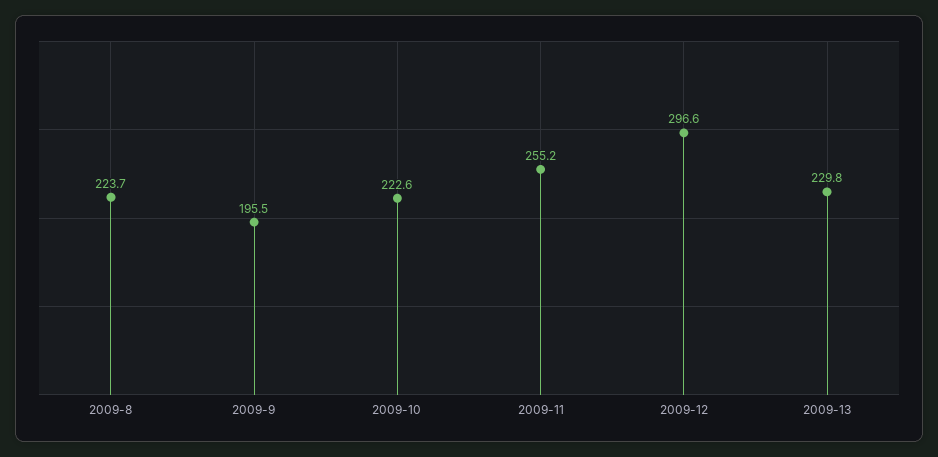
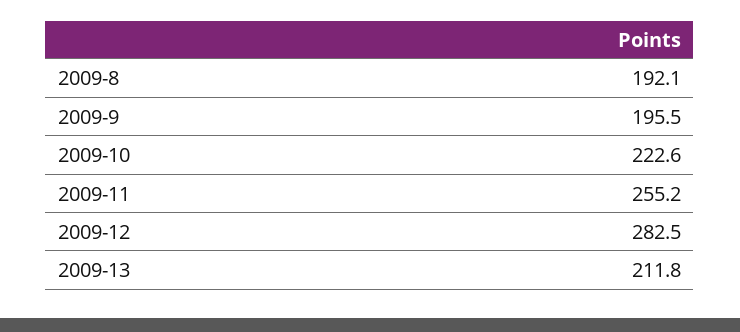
2009-8: 223.7 -> 192.1
2009-12: 296.6 -> 282.5
2009-13: 229.8 -> 211.8

